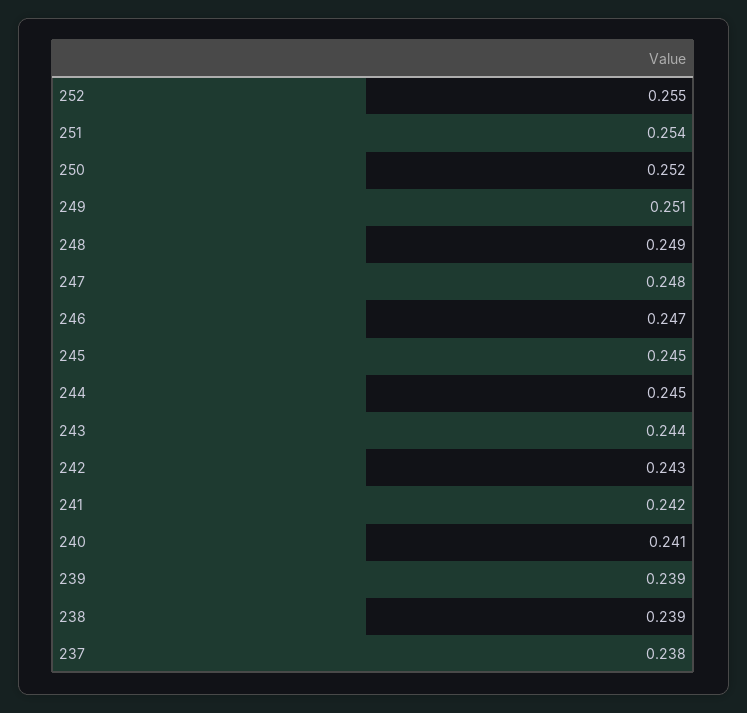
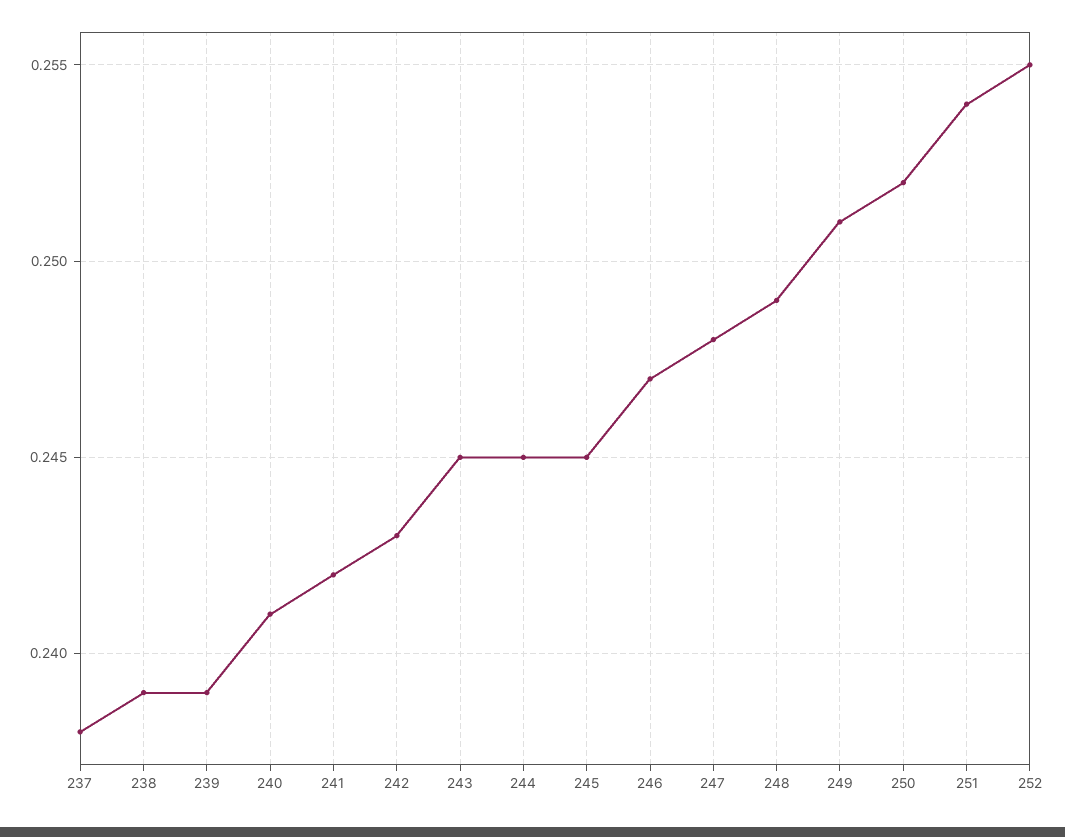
243: 0.244 -> 0.245

